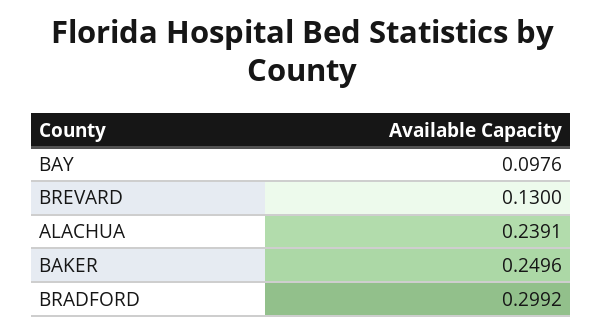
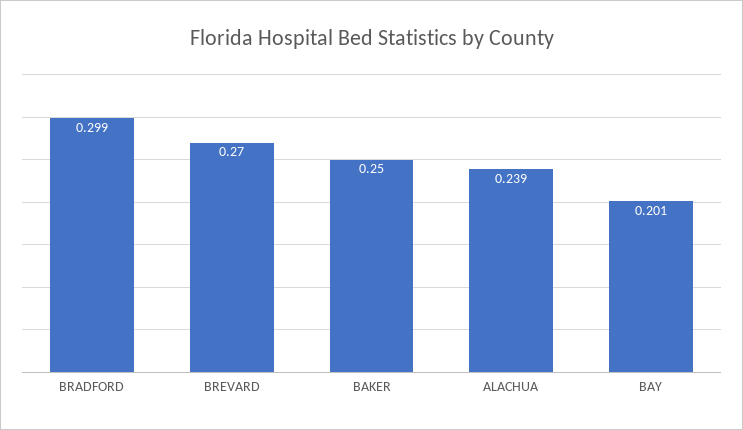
BAY: 0.0976 -> 0.201
BREVARD: 0.13 -> 0.27

